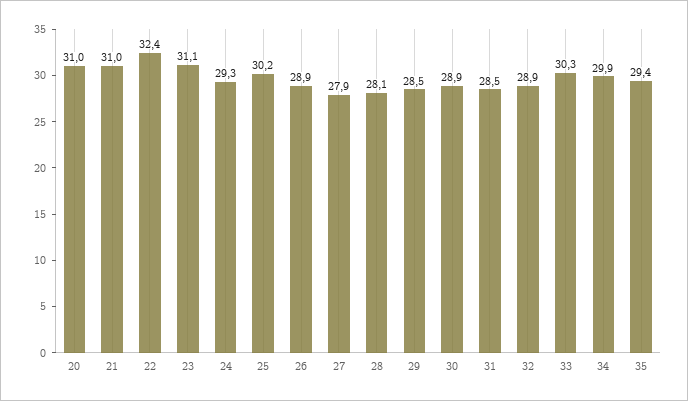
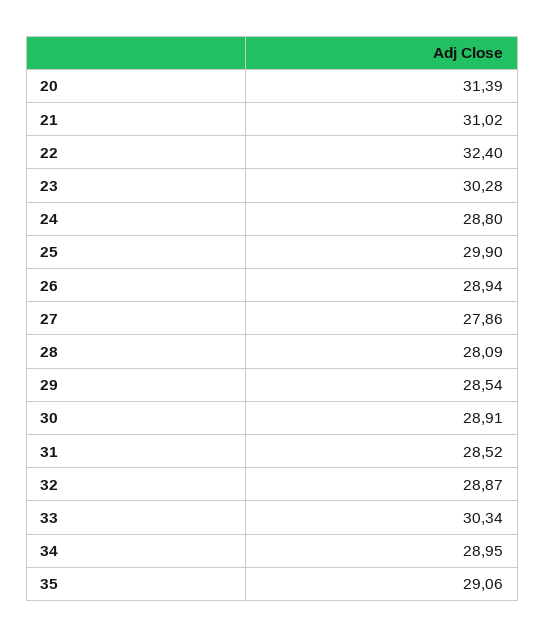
20: 31 -> 31.39
23: 31.1 -> 30.28
24: 29.3 -> 28.8
25: 30.2 -> 29.9
34: 29.9 -> 28.95
35: 29.4 -> 29.06

